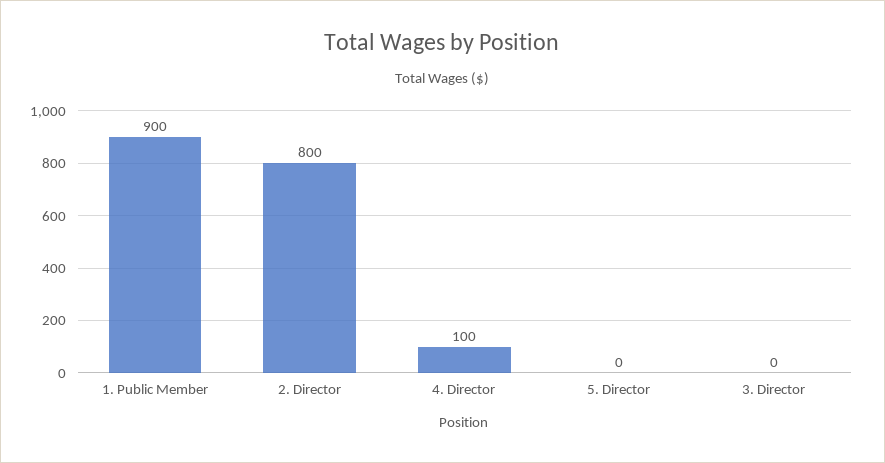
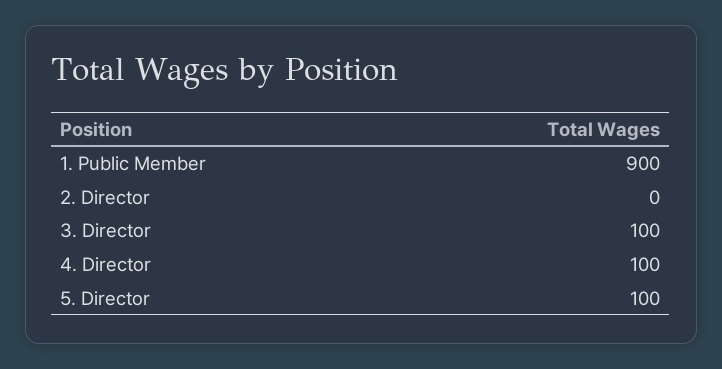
2. Director: 800 -> 0
5. Director: 0 -> 100
3. Director: 0 -> 100

